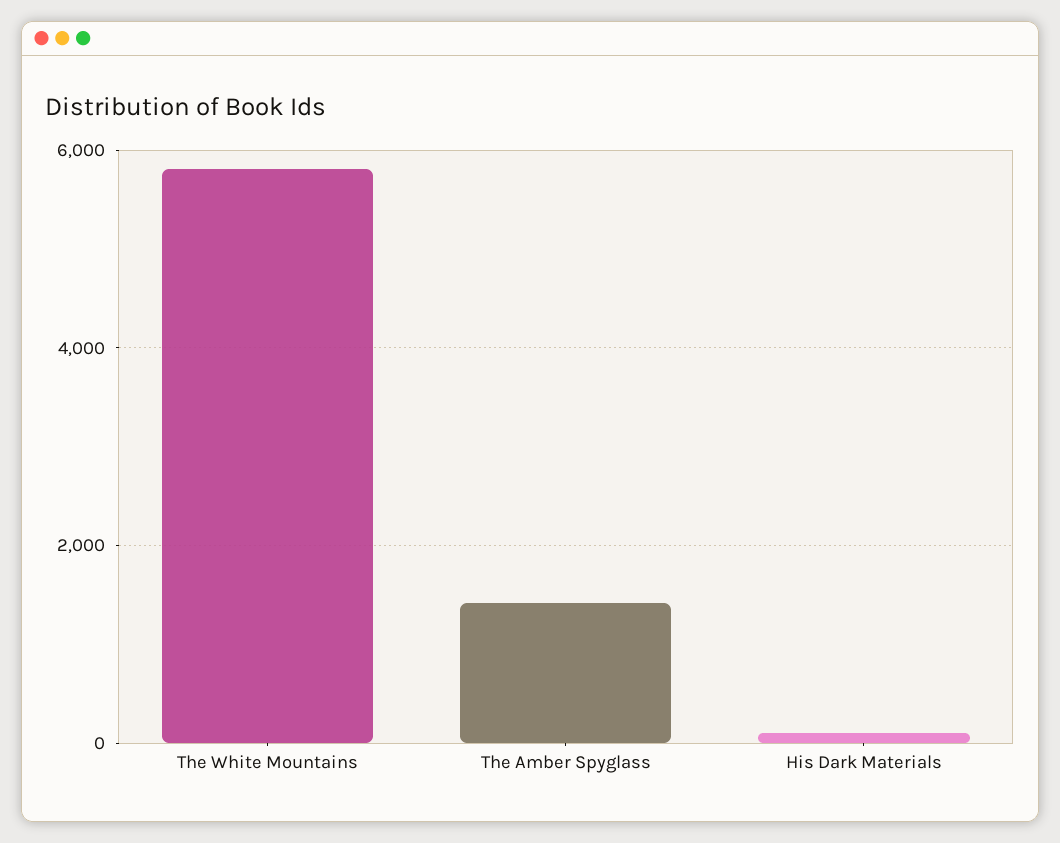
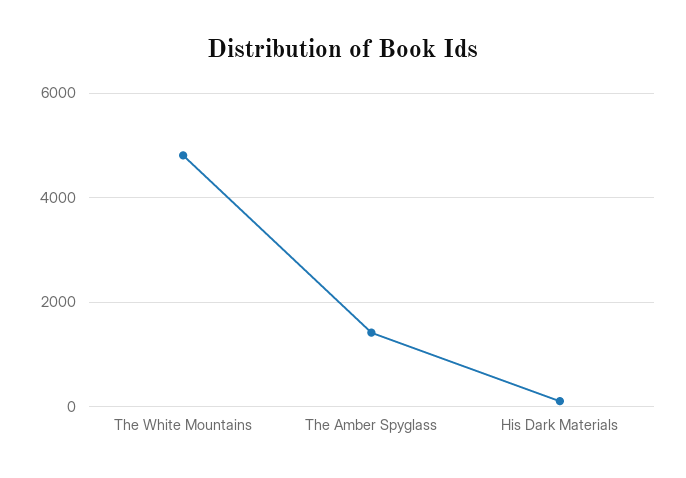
The White Mountains: 5800 -> 4800

